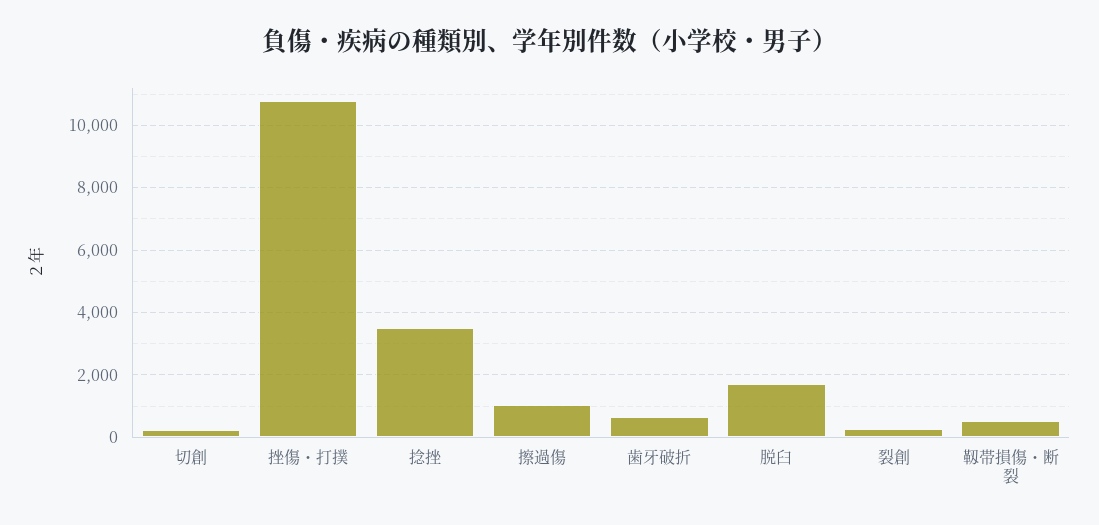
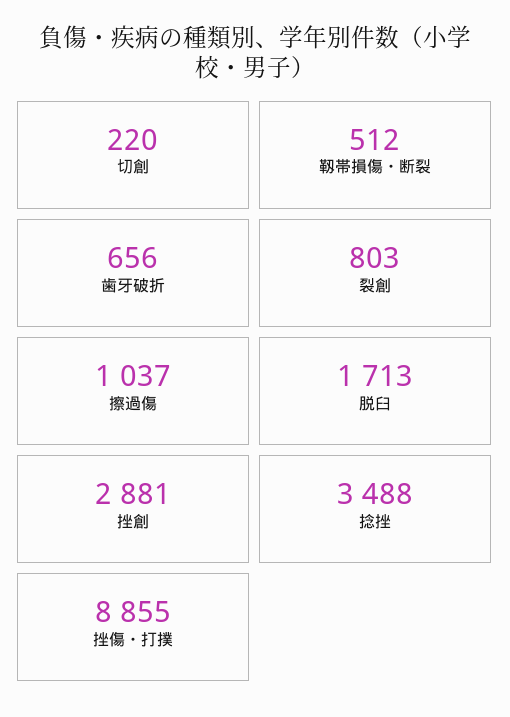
挫傷・打撲: 10800 -> 8855
裂創: 200 -> 803
挫創: none -> 2881

